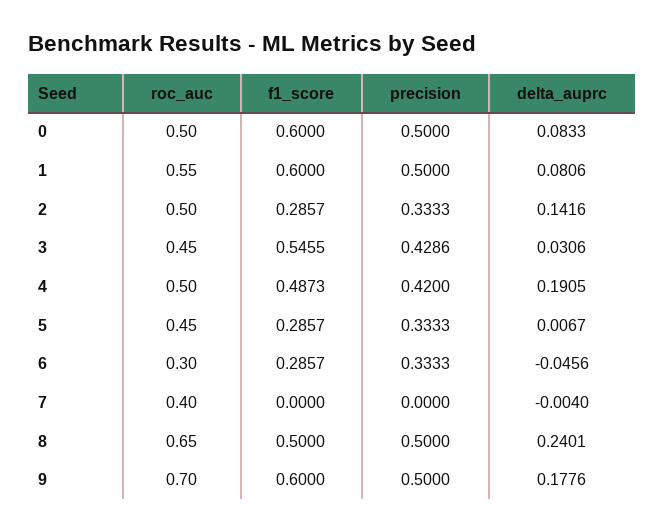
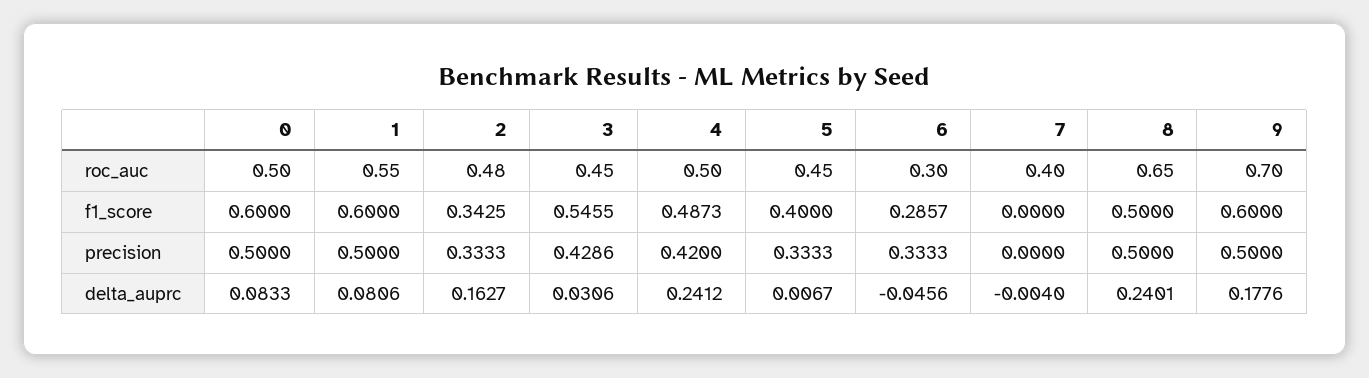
roc_auc, 2: 0.5 -> 0.48
f1_score, 2: 0.2857 -> 0.3425
delta_auprc, 2: 0.1416 -> 0.1627
delta_auprc, 4: 0.1905 -> 0.2412
f1_score, 5: 0.2857 -> 0.4

